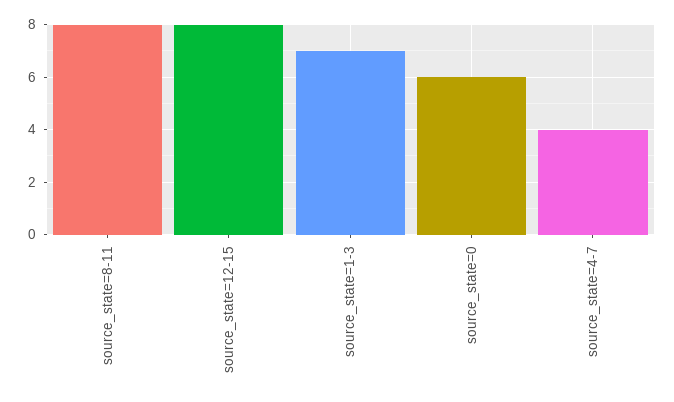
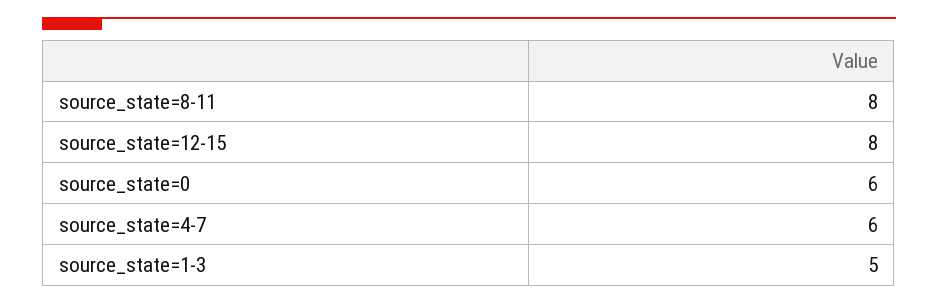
source_state=1-3: 7 -> 5
source_state=4-7: 4 -> 6

